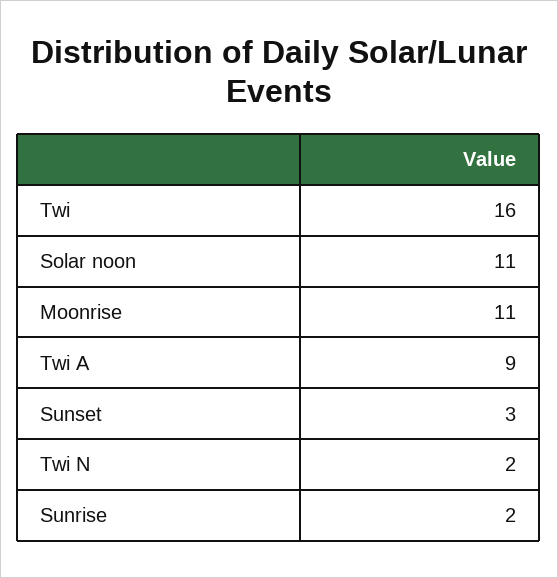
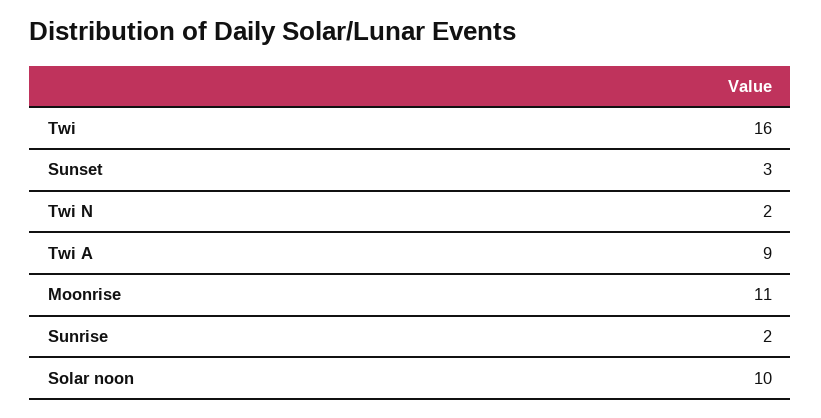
Solar noon: 11 -> 10

